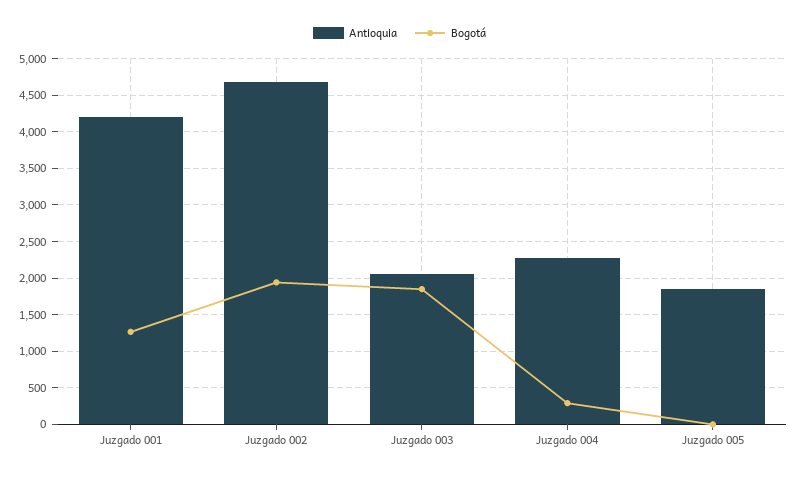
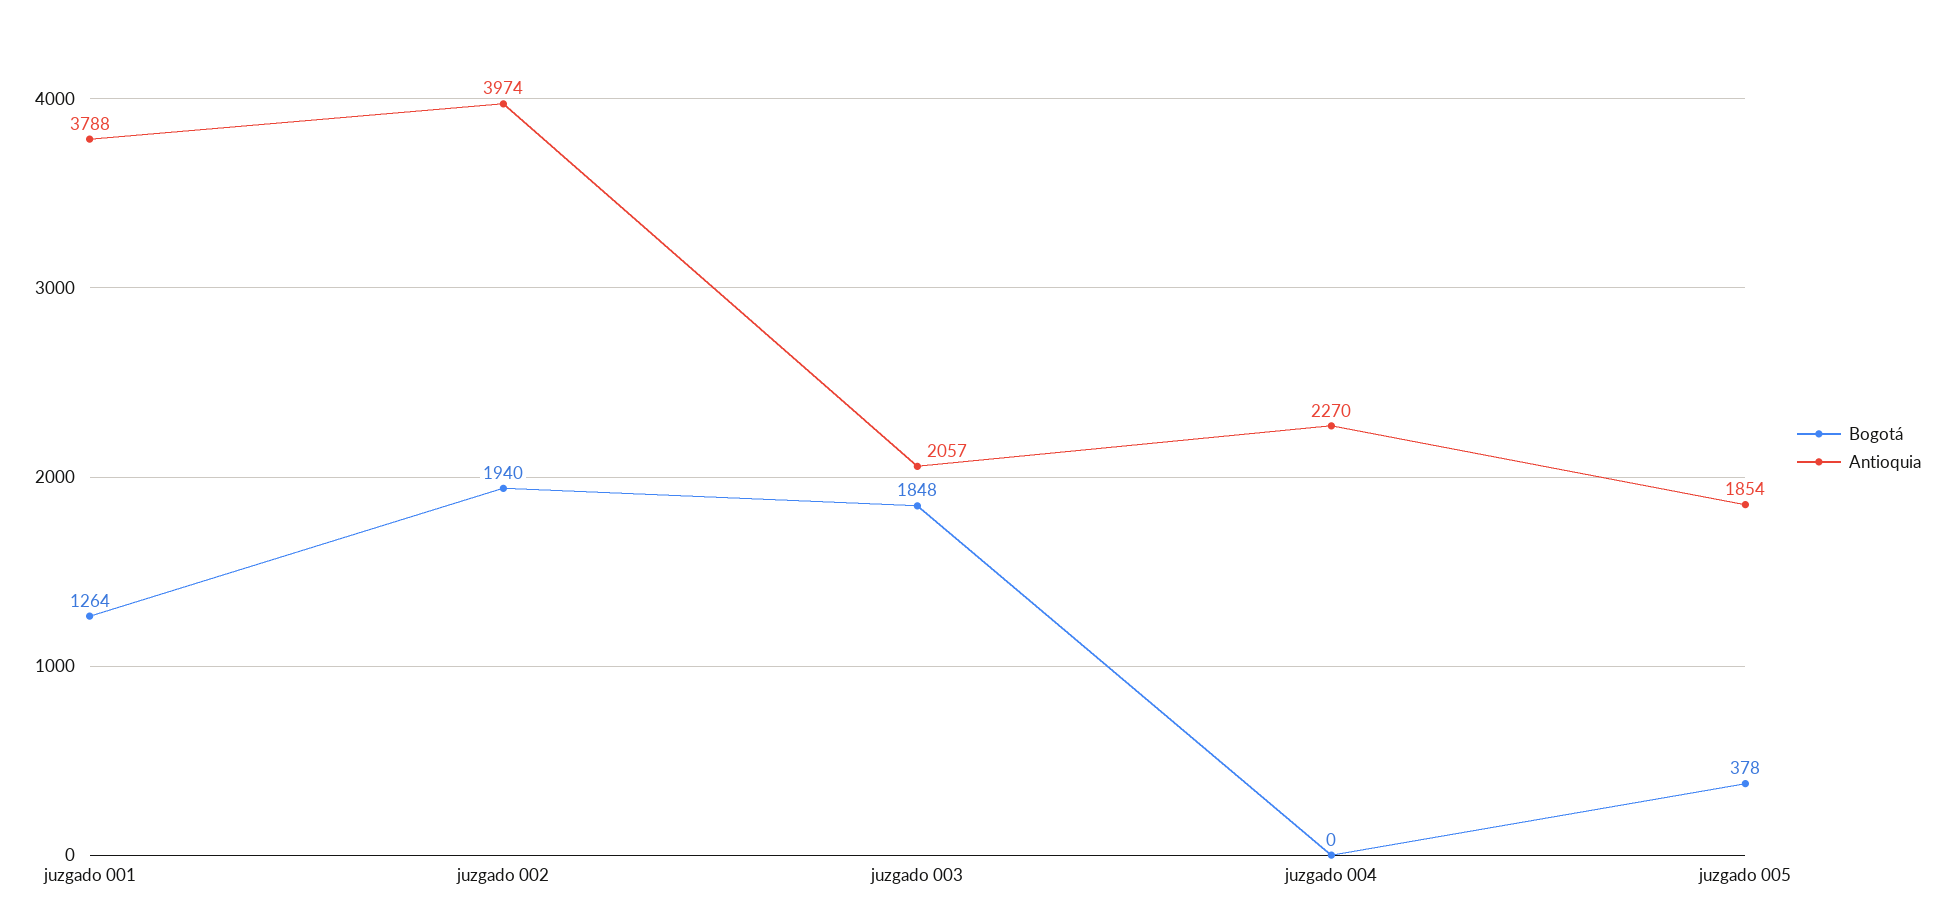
Antioquia, Juzgado 001: 4200 -> 3788
Antioquia, Juzgado 002: 4700 -> 3974
Bogotá, Juzgado 004: 300 -> 0
Bogotá, Juzgado 005: 0 -> 378

